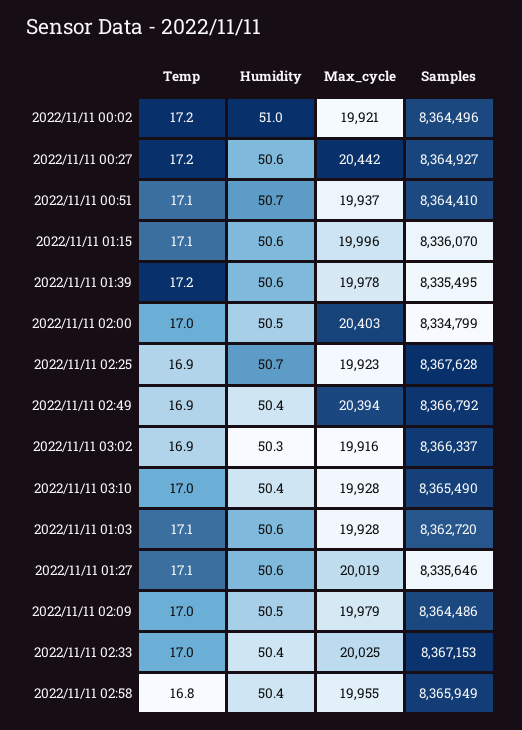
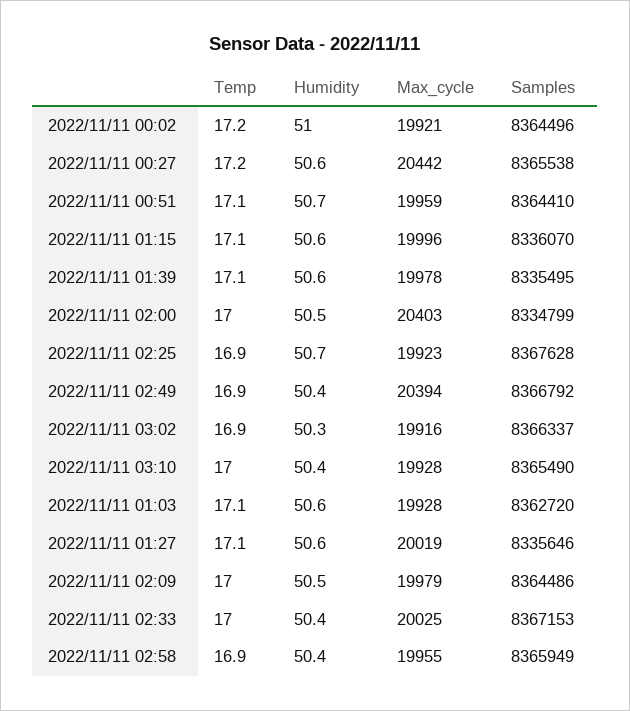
Samples, 2022/11/11 00:27: 8364927 -> 8365538
Max_cycle, 2022/11/11 00:51: 19937 -> 19959
Temp, 2022/11/11 01:39: 17.2 -> 17.1
Temp, 2022/11/11 02:58: 16.8 -> 16.9

